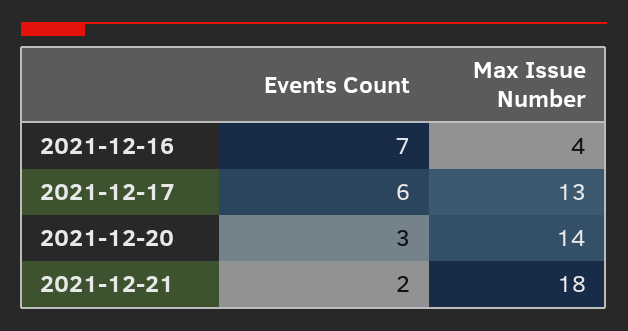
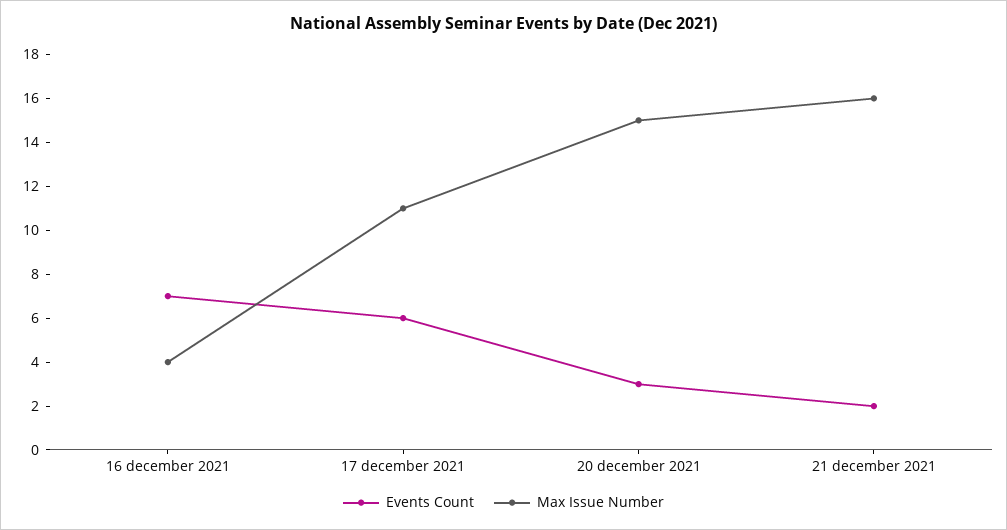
Max Issue Number, 2021-12-17: 13 -> 11
Max Issue Number, 2021-12-20: 14 -> 15
Max Issue Number, 2021-12-21: 18 -> 16

